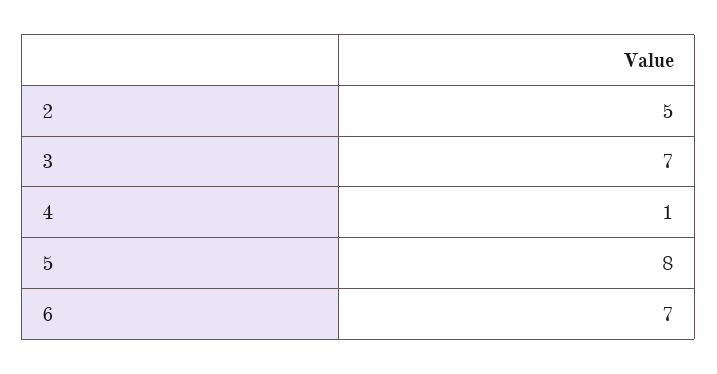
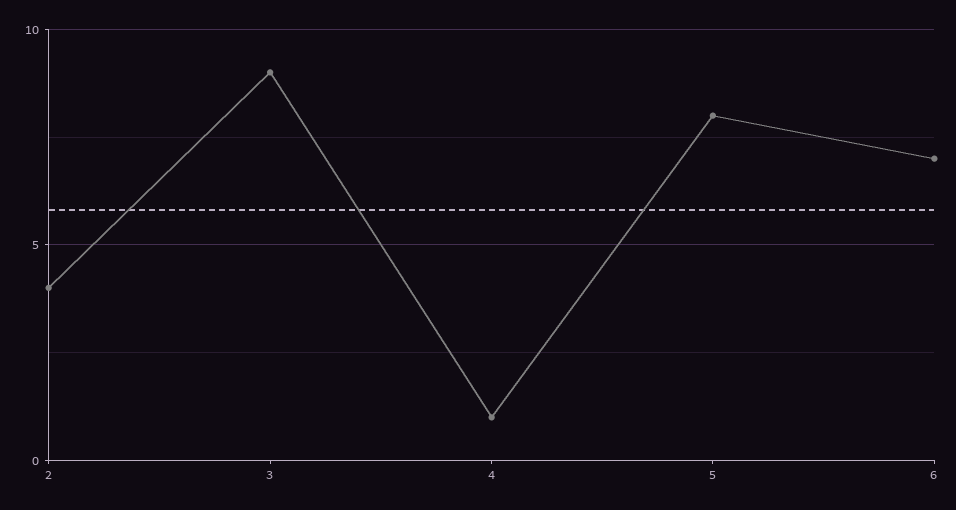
2: 5 -> 4
3: 7 -> 9

